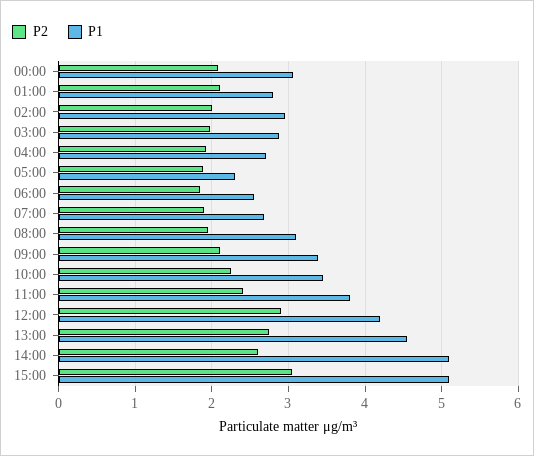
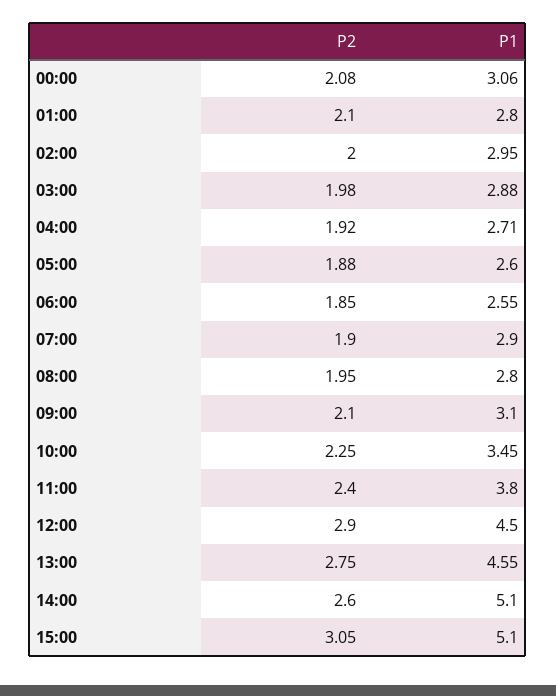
P1, 05:00: 2.3 -> 2.6
P1, 07:00: 2.7 -> 2.9
P1, 08:00: 3.1 -> 2.8
P1, 09:00: 3.4 -> 3.1
P1, 12:00: 4.2 -> 4.5

